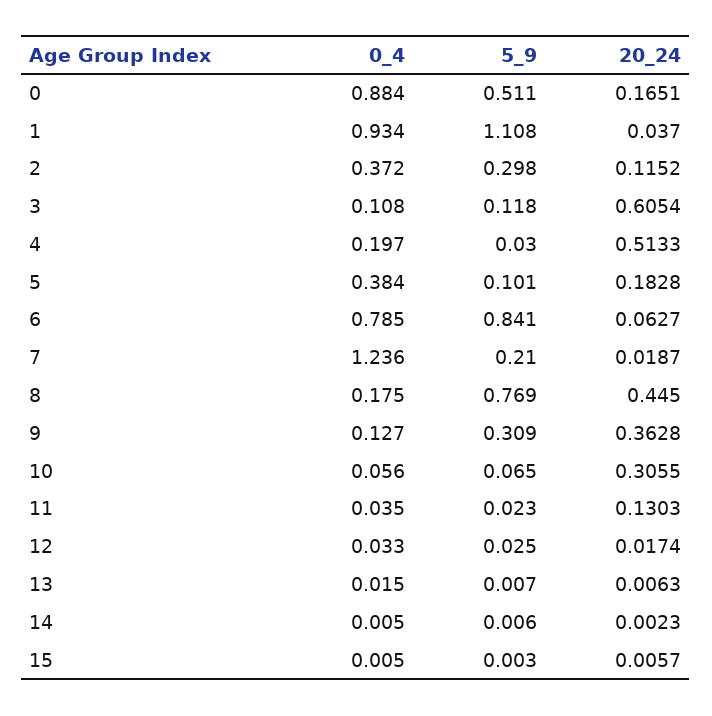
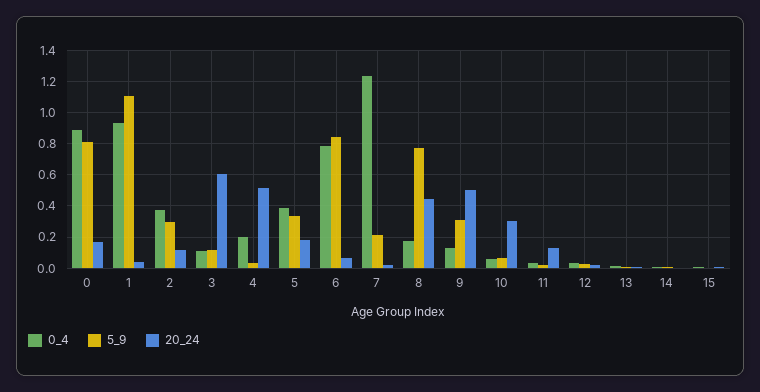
5_9, 0: 0.511 -> 0.8
5_9, 5: 0.101 -> 0.35
20_24, 9: 0.3628 -> 0.5

